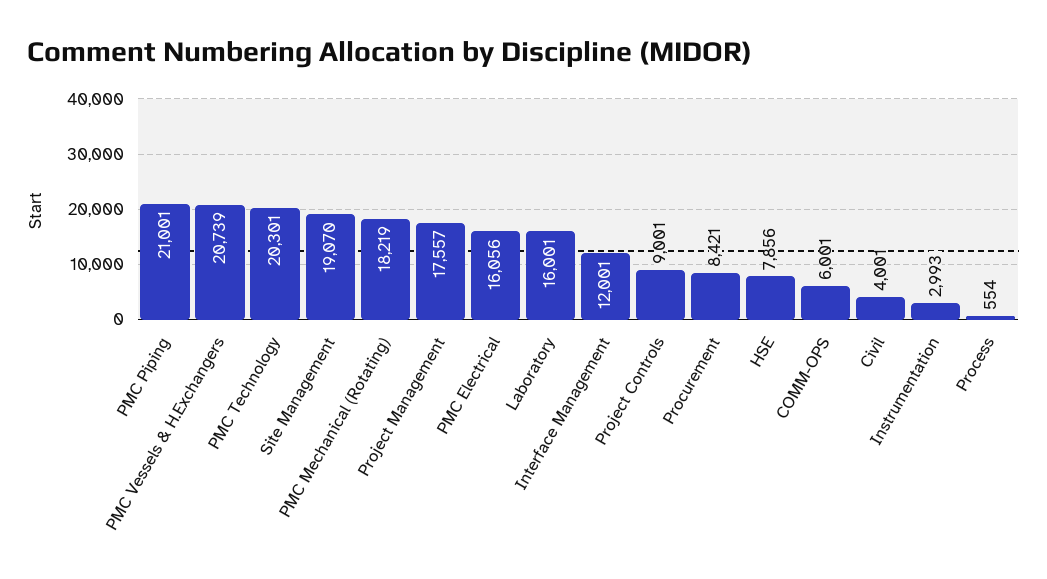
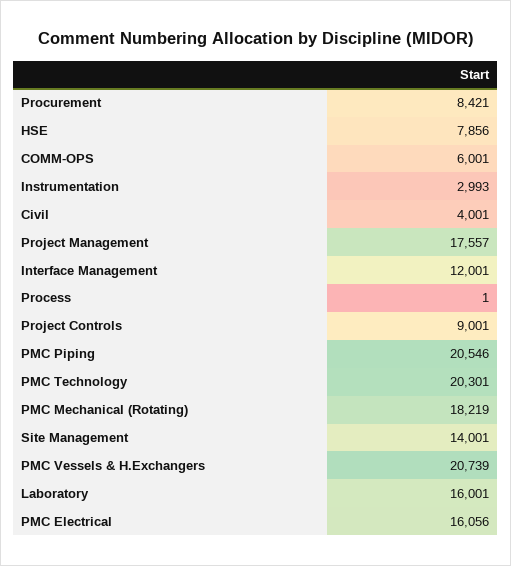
PMC Piping: 21001 -> 20546
Site Management: 19070 -> 14001
Process: 554 -> 1

